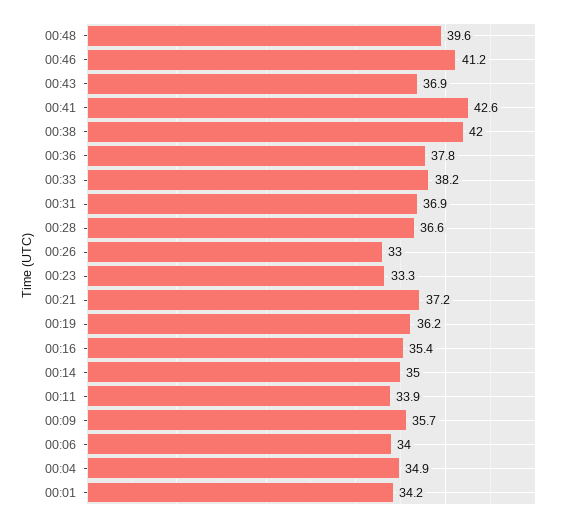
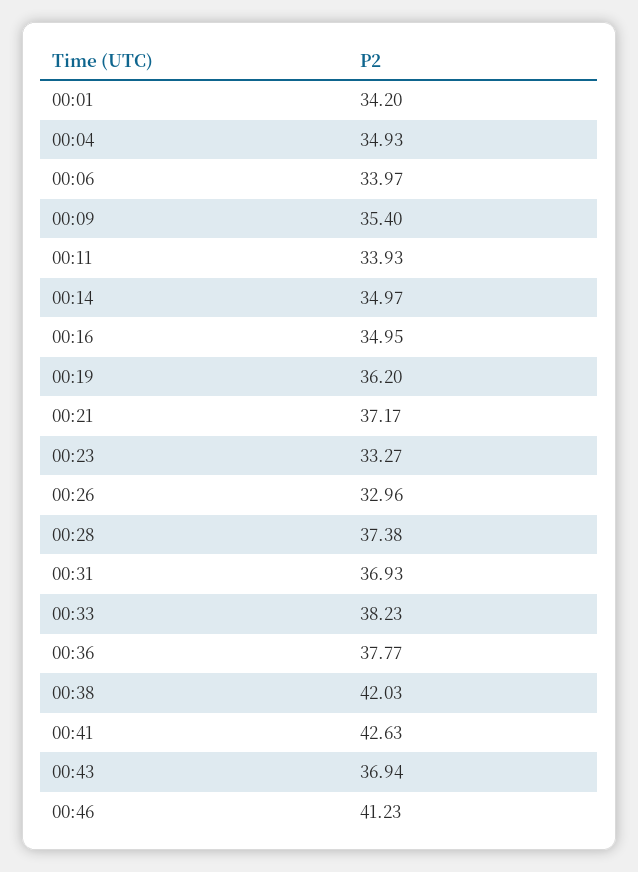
00:48: 39.6 -> none
00:28: 36.6 -> 37.38
00:16: 35.4 -> 34.95
00:09: 35.7 -> 35.4

